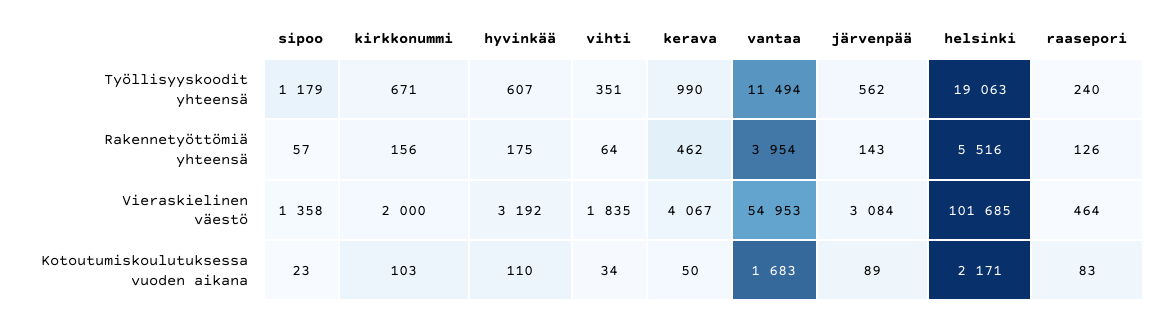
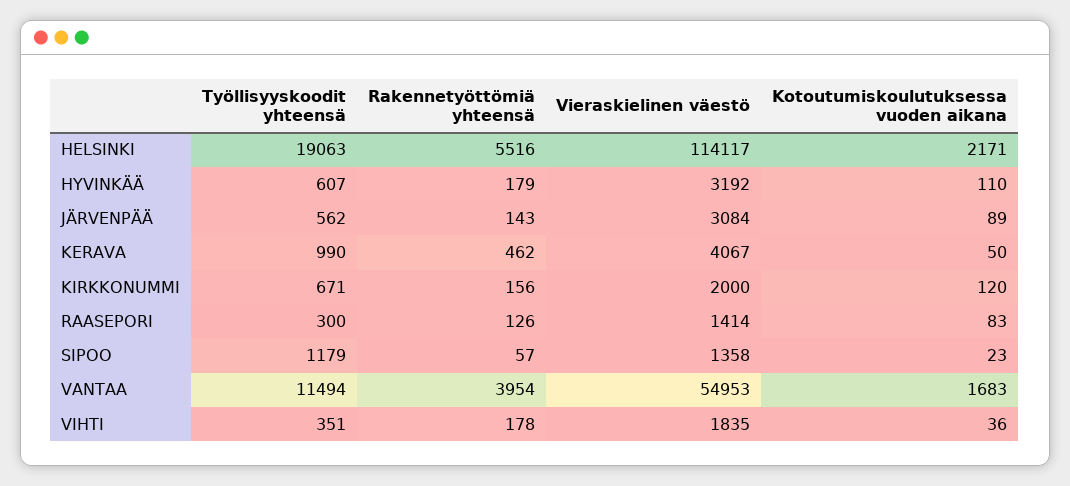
raasepori, Työllisyyskoodit yhteensä: 240 -> 300
hyvinkää, Rakennetyöttömiä yhteensä: 175 -> 179
vihti, Rakennetyöttömiä yhteensä: 64 -> 178
helsinki, Vieraskielinen väestö: 101685 -> 114117
raasepori, Vieraskielinen väestö: 464 -> 1414
kirkkonummi, Kotoutumiskoulutuksessa vuoden aikana: 103 -> 120
vihti, Kotoutumiskoulutuksessa vuoden aikana: 34 -> 36

